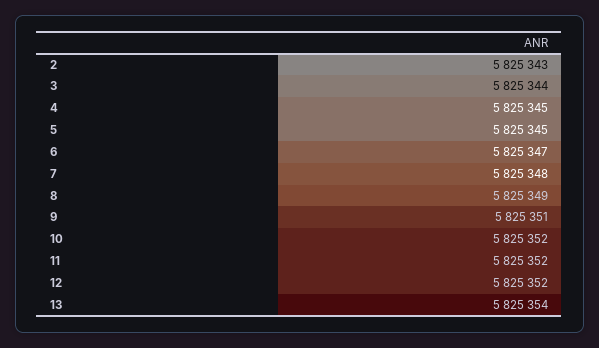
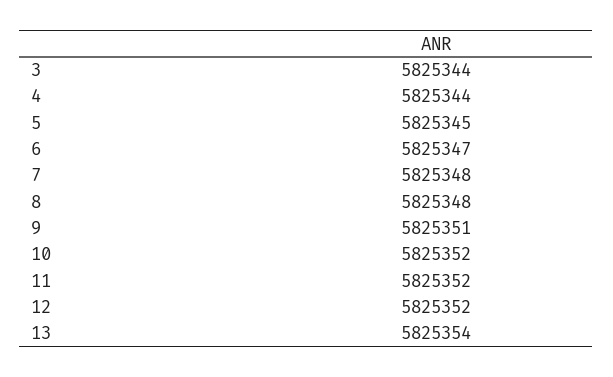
2: 5825343 -> none
4: 5825345 -> 5825344
8: 5825349 -> 5825348

